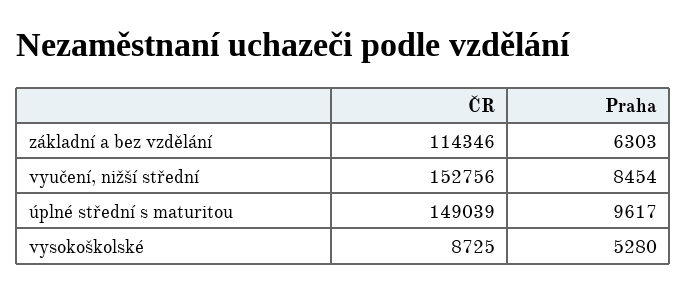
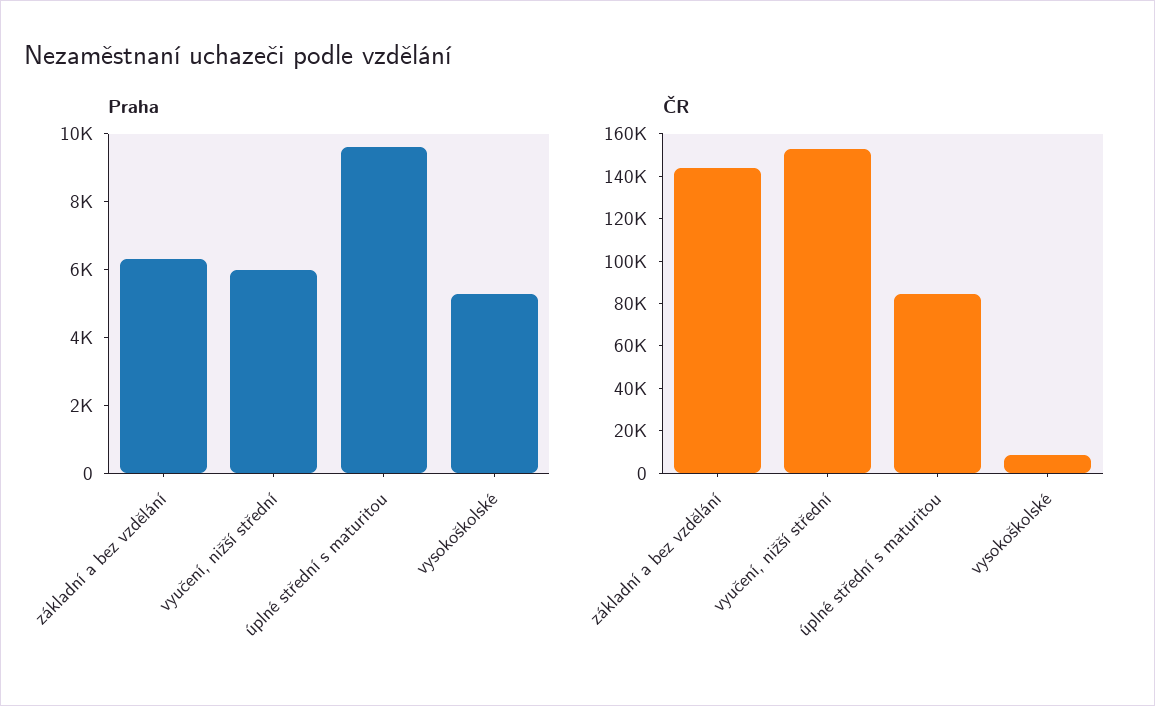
ČR, základní a bez vzdělání: 114346 -> 145000
Praha, vyučení, nižší střední: 8454 -> 6000
ČR, úplné střední s maturitou: 149039 -> 85000

